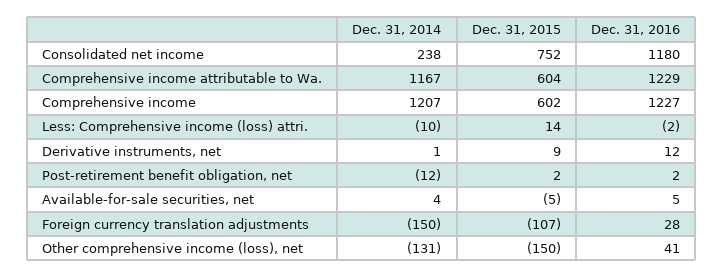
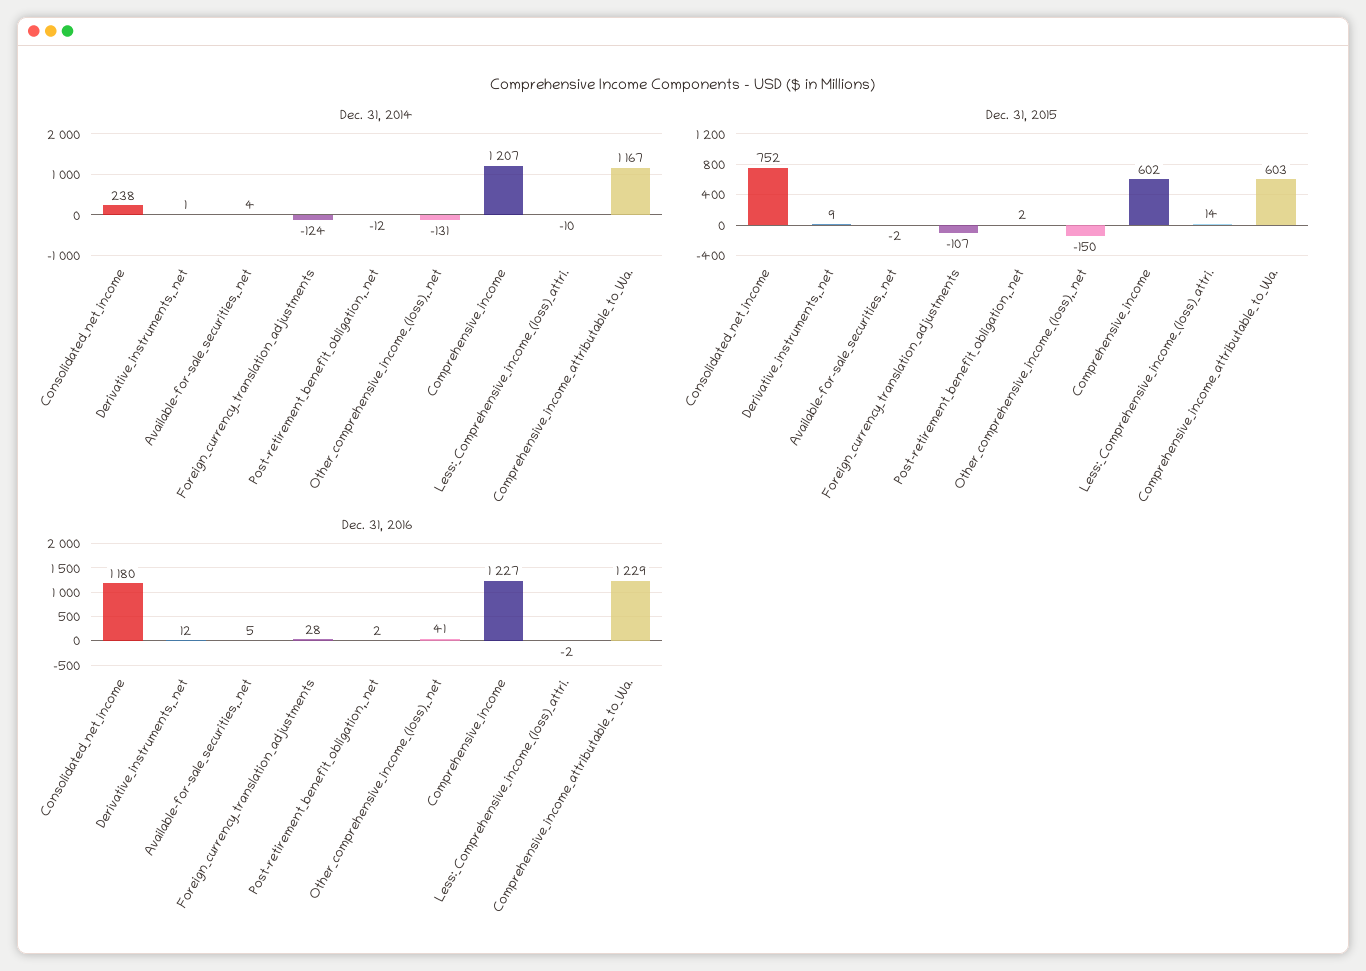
Dec. 31, 2015, Comprehensive income attributable to Wa.: 604 -> 603
Dec. 31, 2015, Available-for-sale securities, net: -5 -> -2
Dec. 31, 2014, Foreign currency translation adjustments: -150 -> -124

